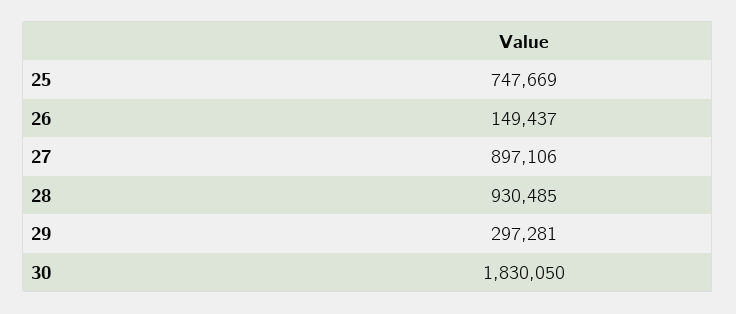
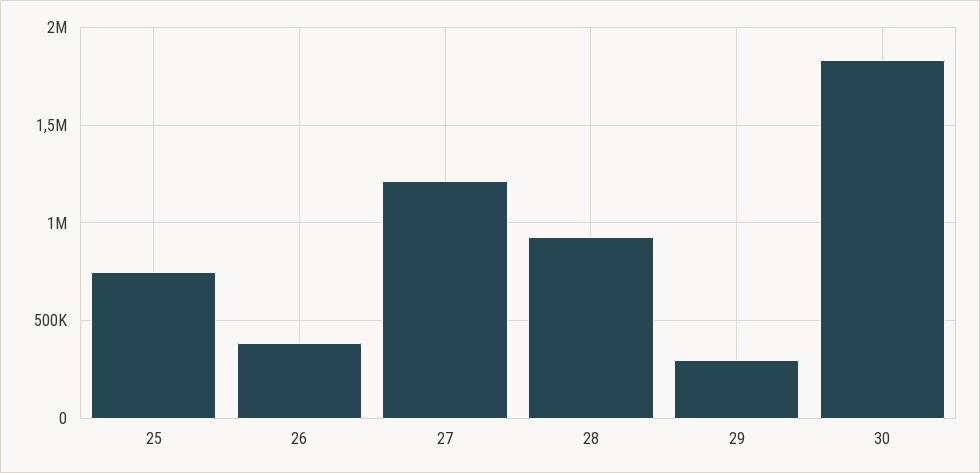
26: 149437 -> 400000
27: 897106 -> 1200000

